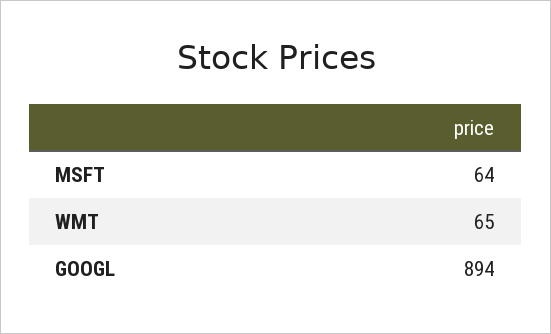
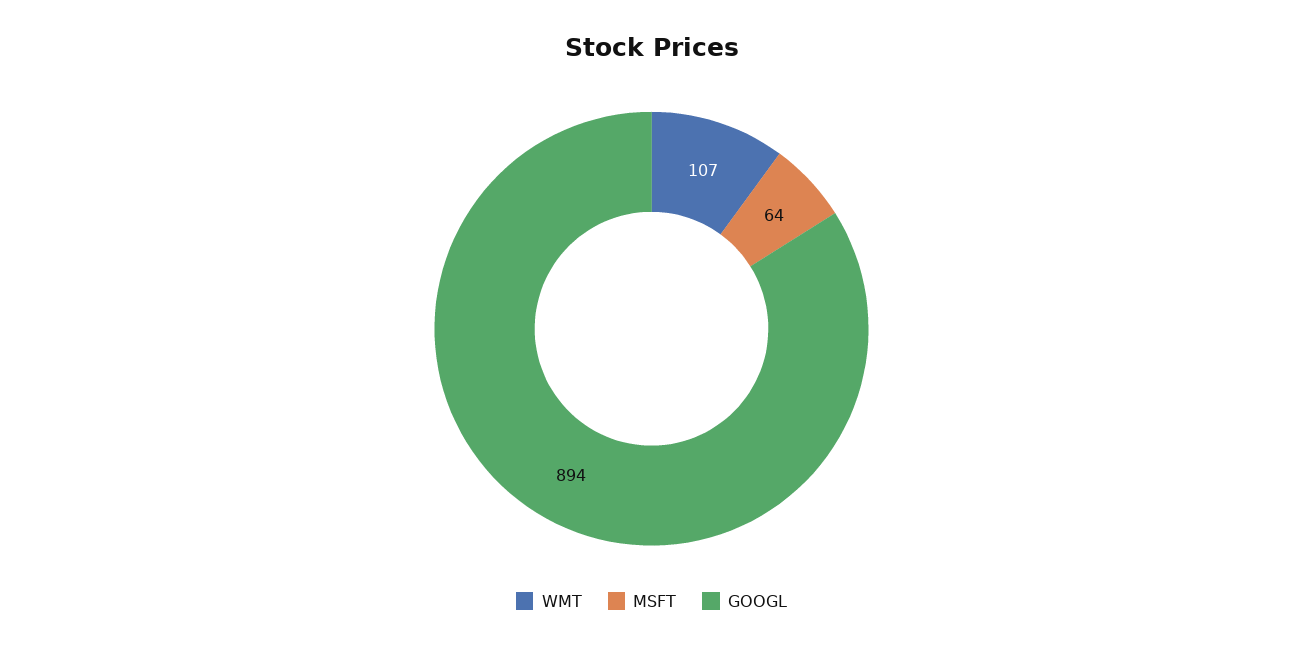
WMT: 65 -> 107

